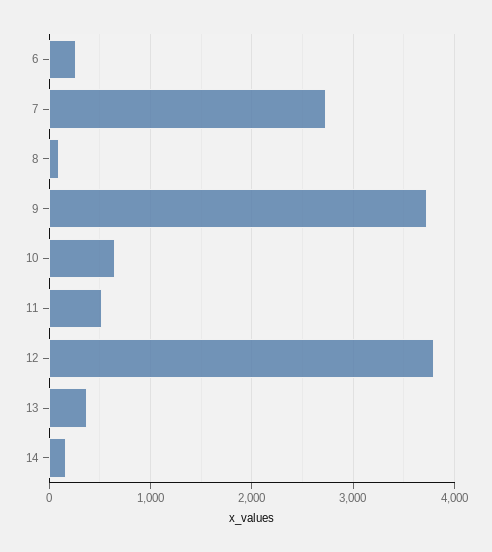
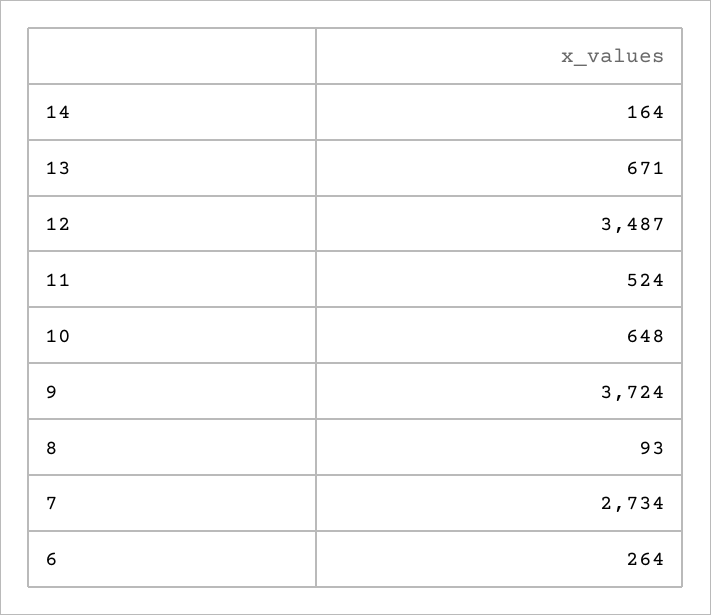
12: 3800 -> 3487
13: 400 -> 671

